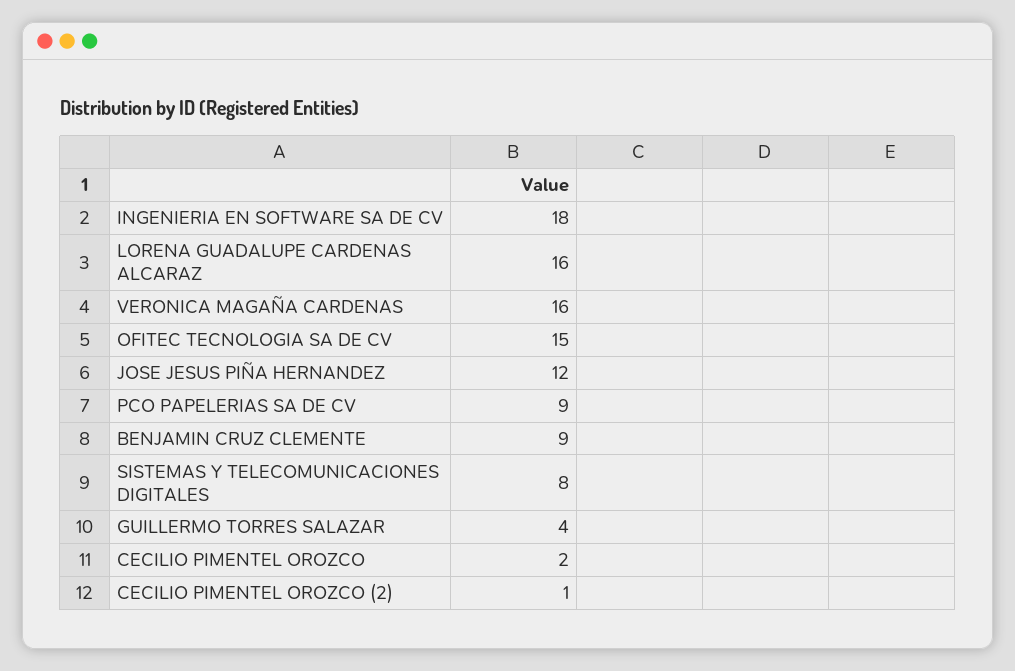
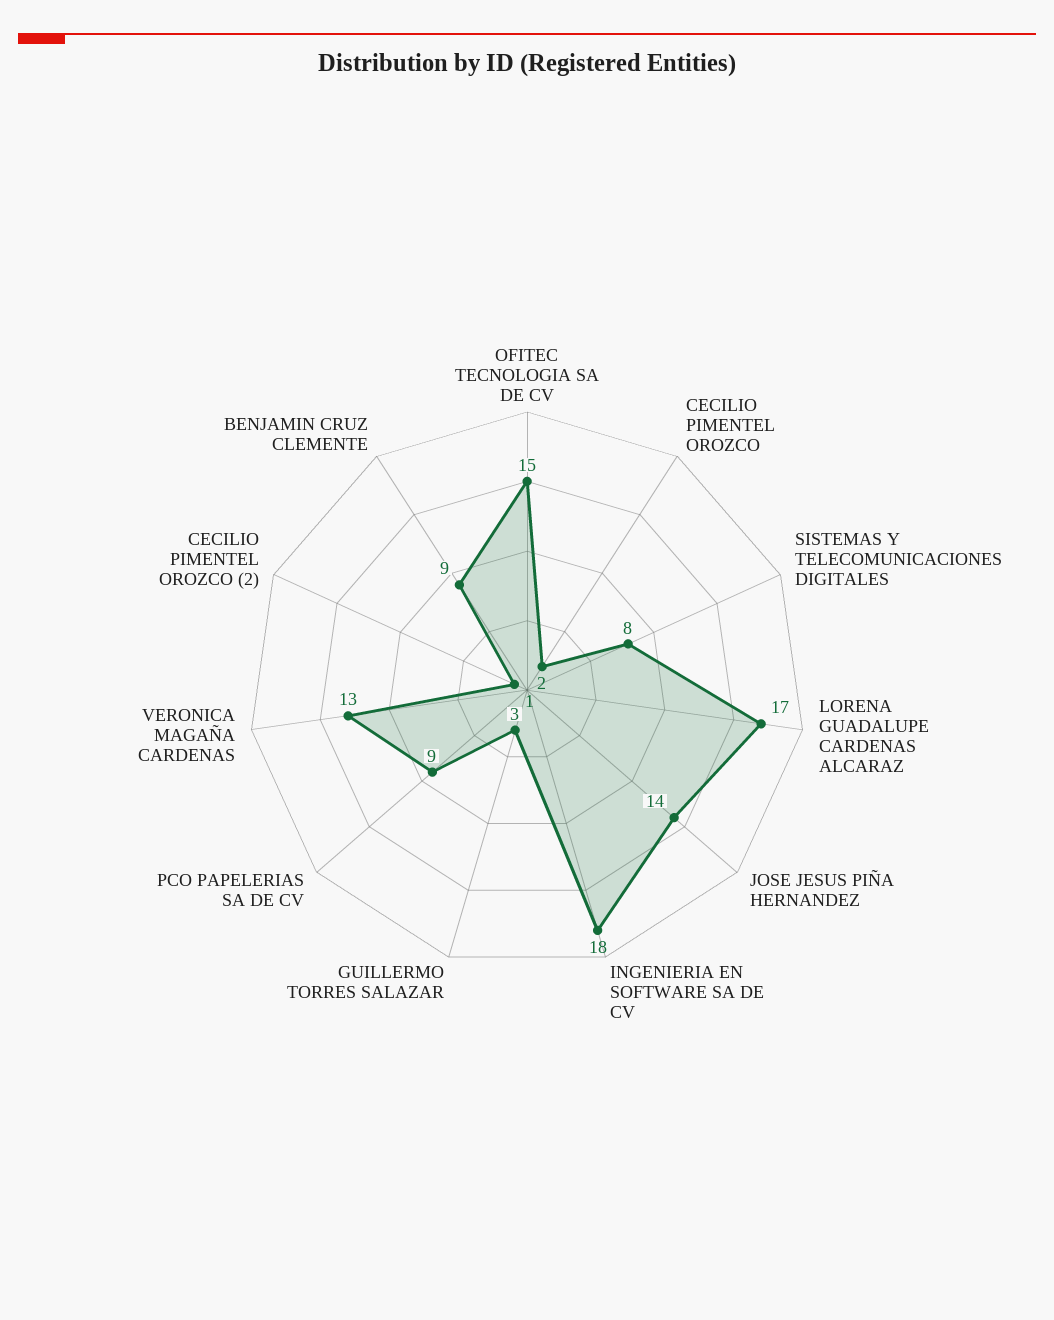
LORENA GUADALUPE CARDENAS ALCARAZ: 16 -> 17
VERONICA MAGAÑA CARDENAS: 16 -> 13
JOSE JESUS PIÑA HERNANDEZ: 12 -> 14
GUILLERMO TORRES SALAZAR: 4 -> 3

